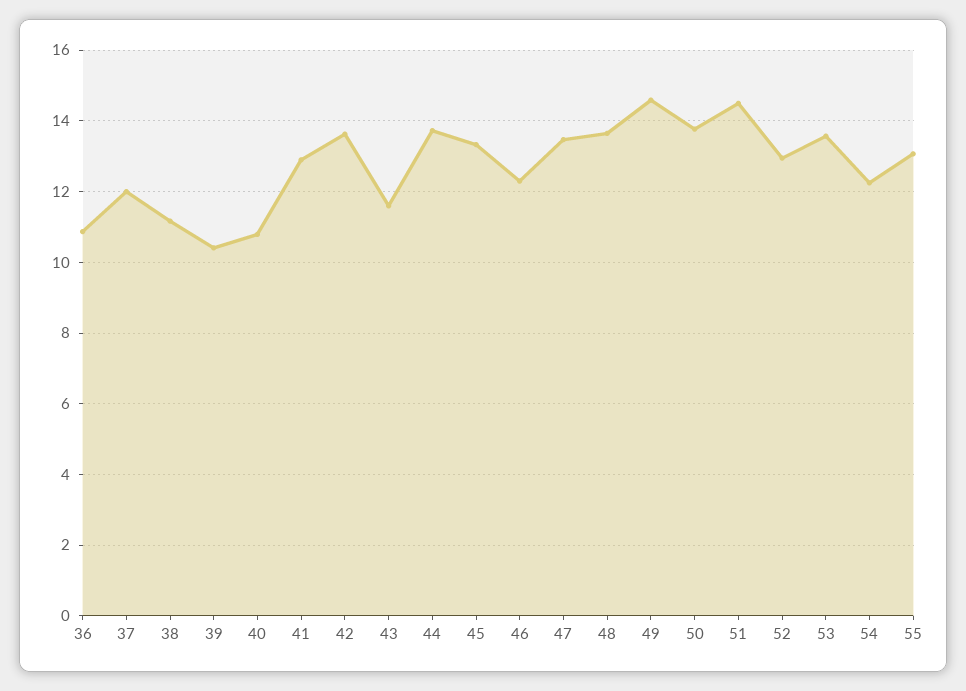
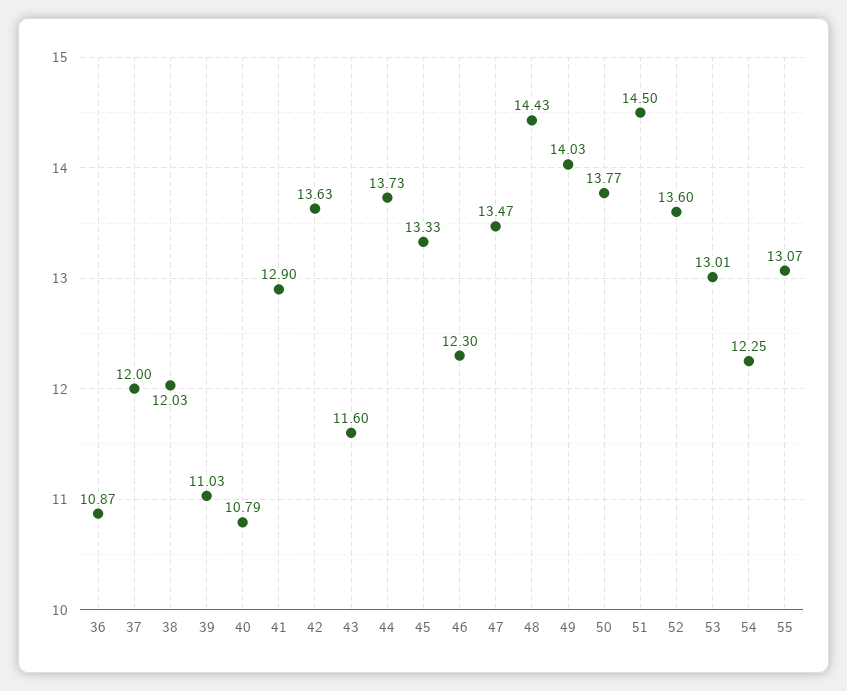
38: 11.2 -> 12.03
39: 10.4 -> 11.03
48: 13.6 -> 14.43
49: 14.6 -> 14.03
52: 13 -> 13.6
53: 13.6 -> 13.01

